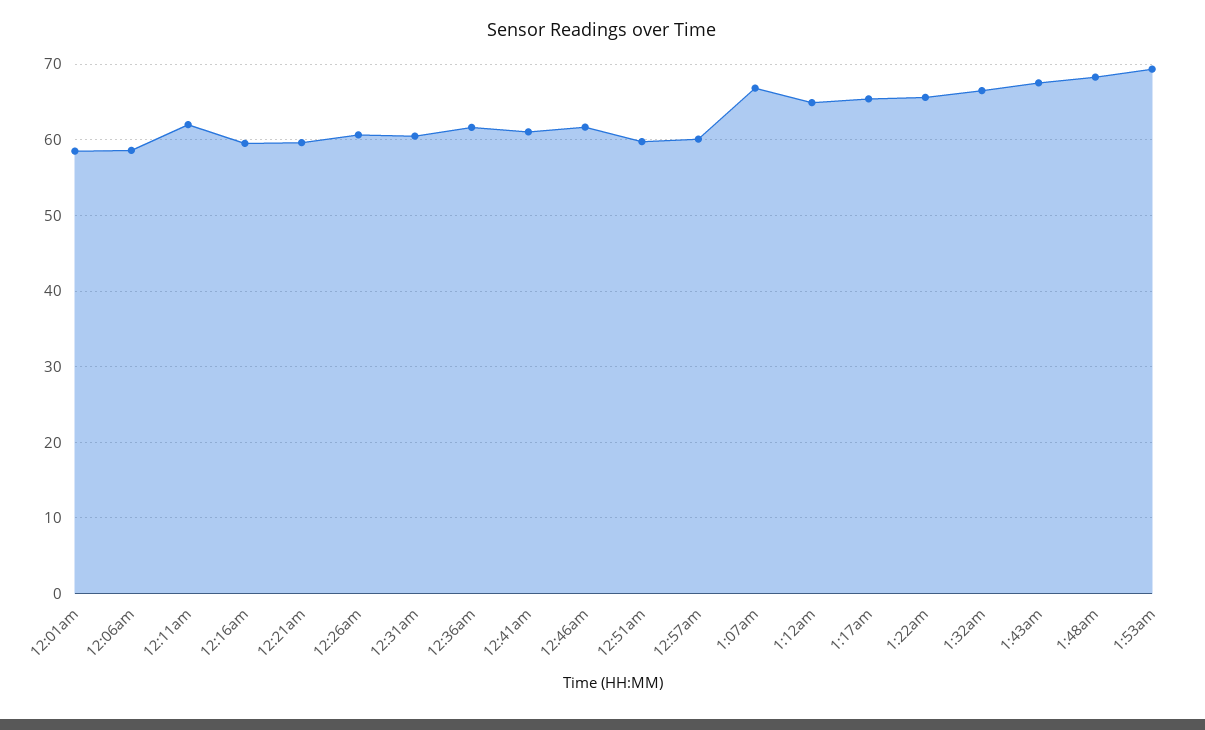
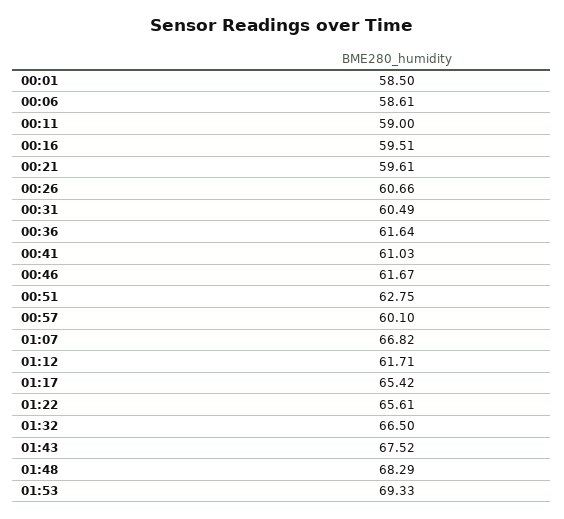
12:11am: 62 -> 59
12:51am: 60 -> 62.75
1:12am: 65 -> 61.71

